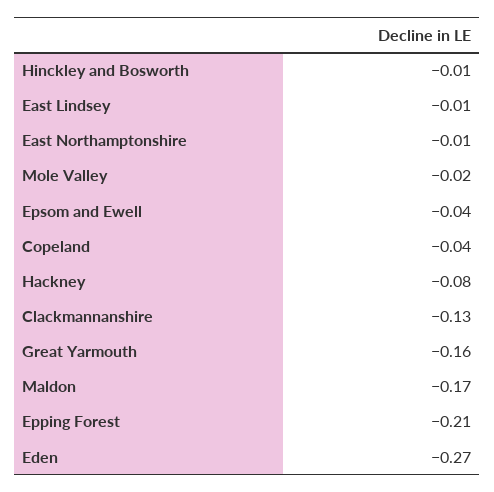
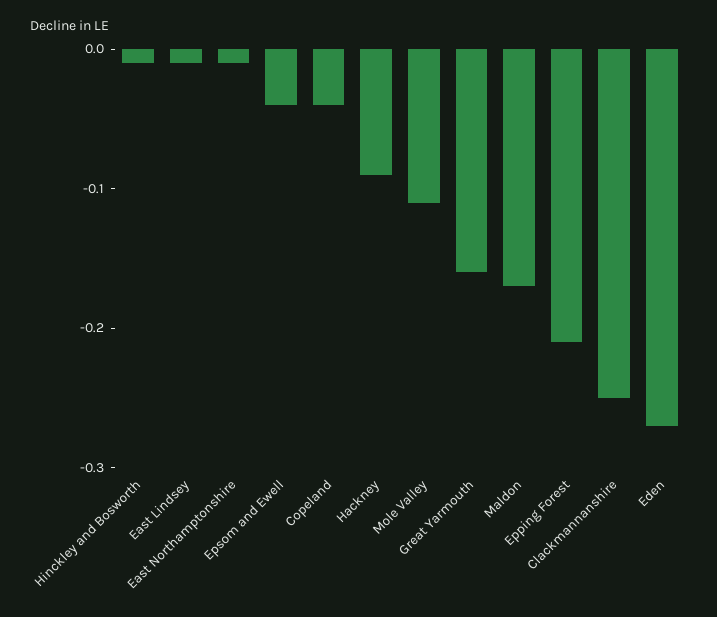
Mole Valley: -0.02 -> -0.11
Hackney: -0.08 -> -0.09
Clackmannanshire: -0.13 -> -0.25

